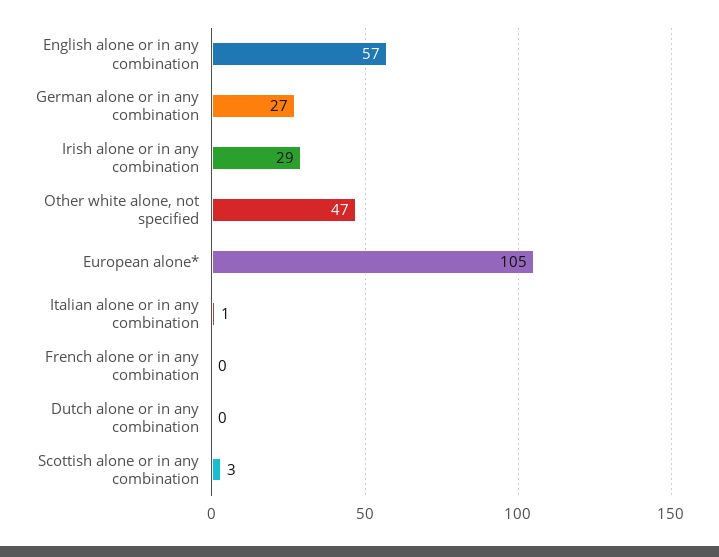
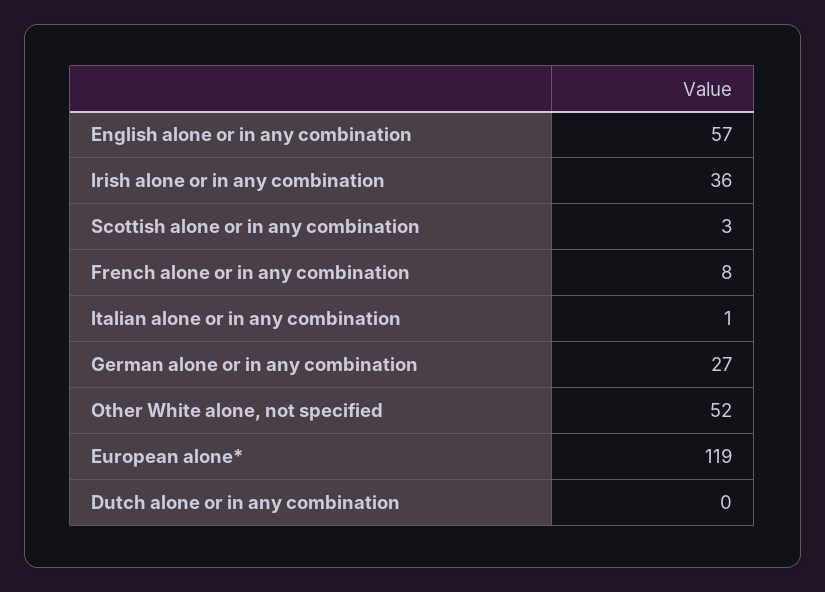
Irish alone or in any combination: 29 -> 36
Other white alone, not specified: 47 -> 52
European alone*: 105 -> 119
French alone or in any combination: 0 -> 8

